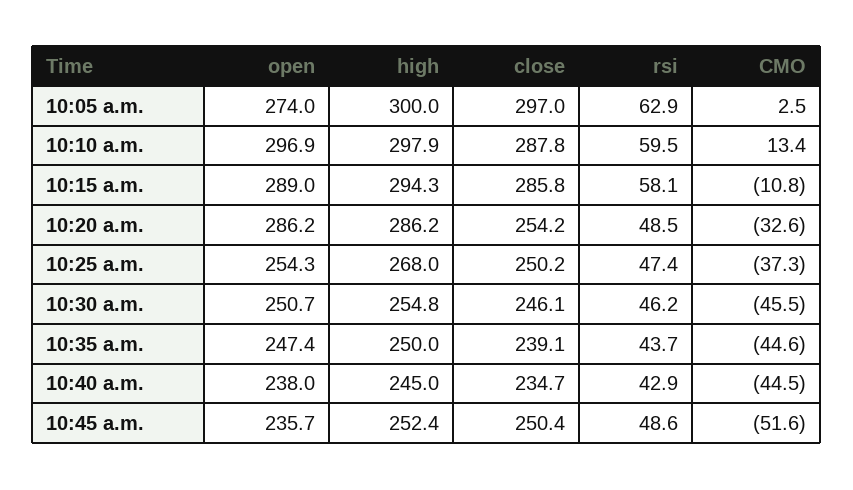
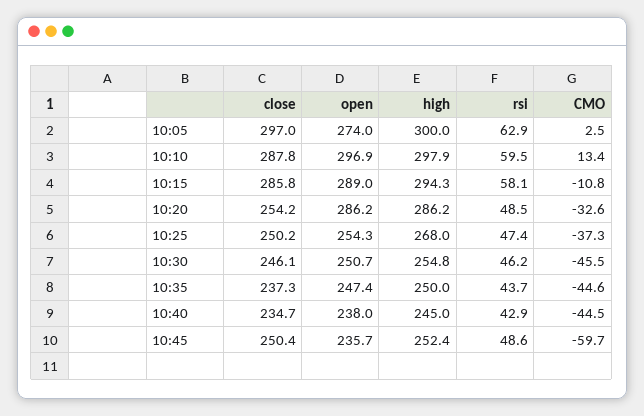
close, 10:35 a.m.: 239.1 -> 237.3
CMO, 10:45 a.m.: -51.6 -> -59.7

